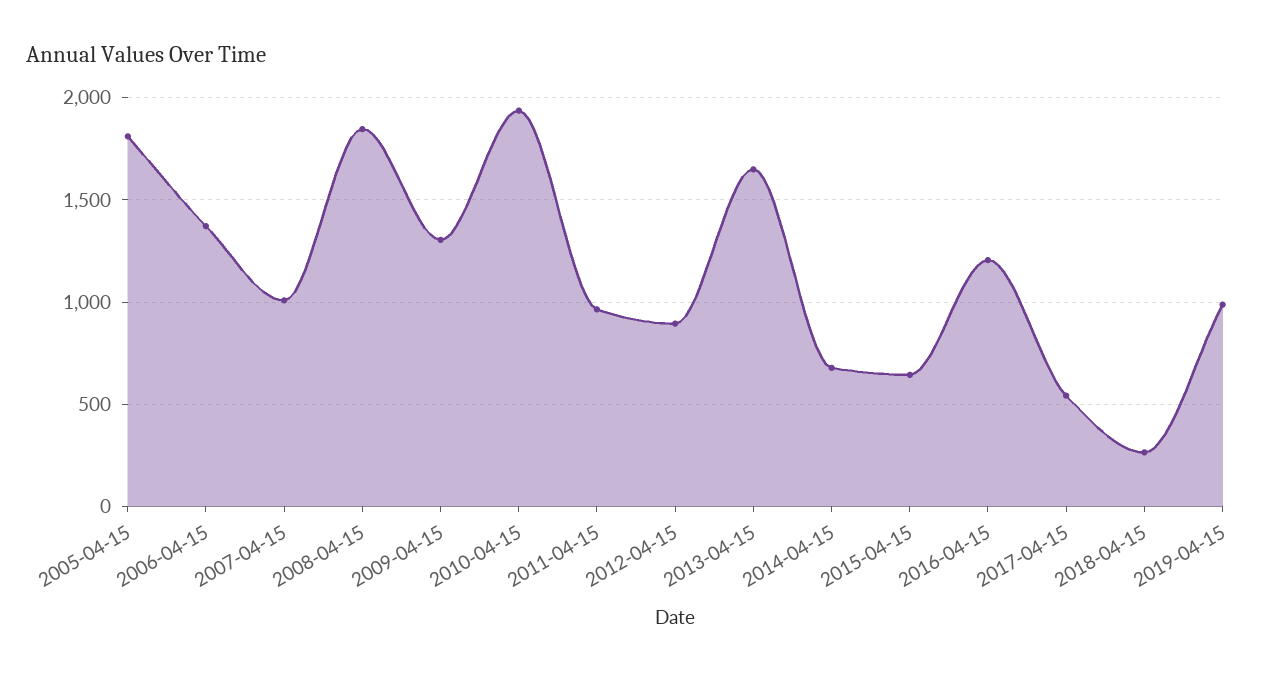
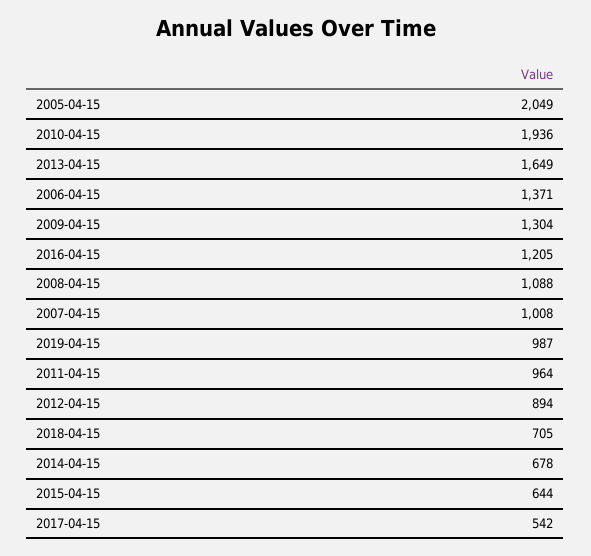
2005-04-15: 1800 -> 2049
2008-04-15: 1850 -> 1088
2018-04-15: 250 -> 705

